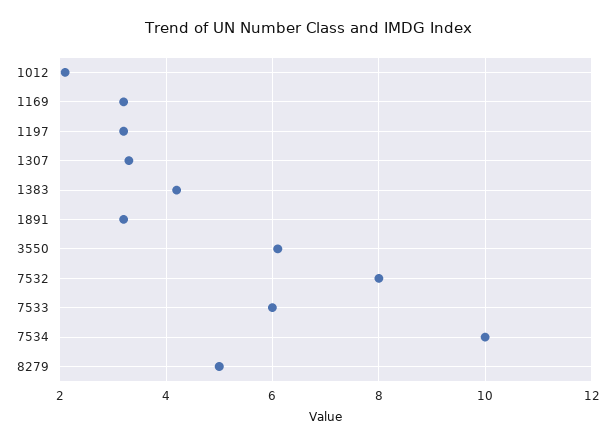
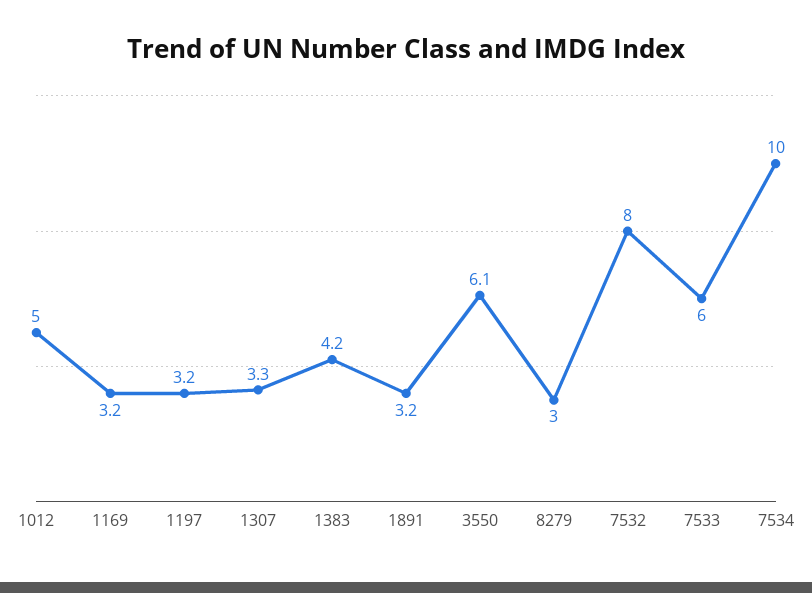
1012: 2 -> 5
8279: 5 -> 3

